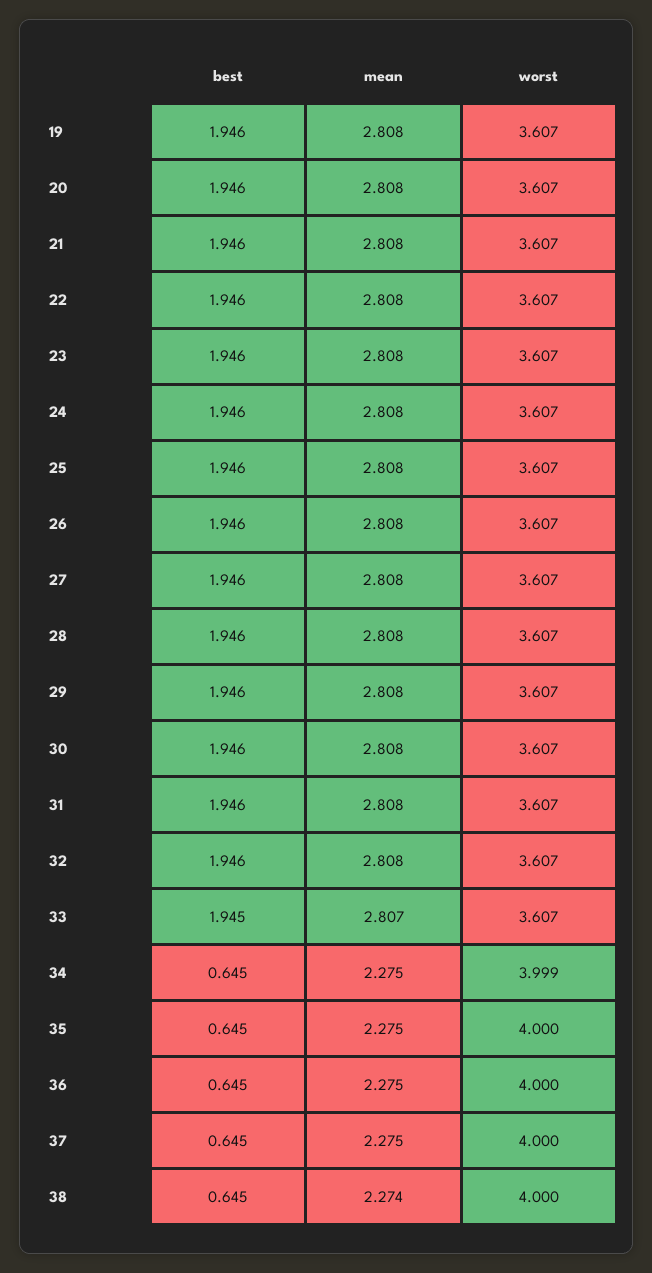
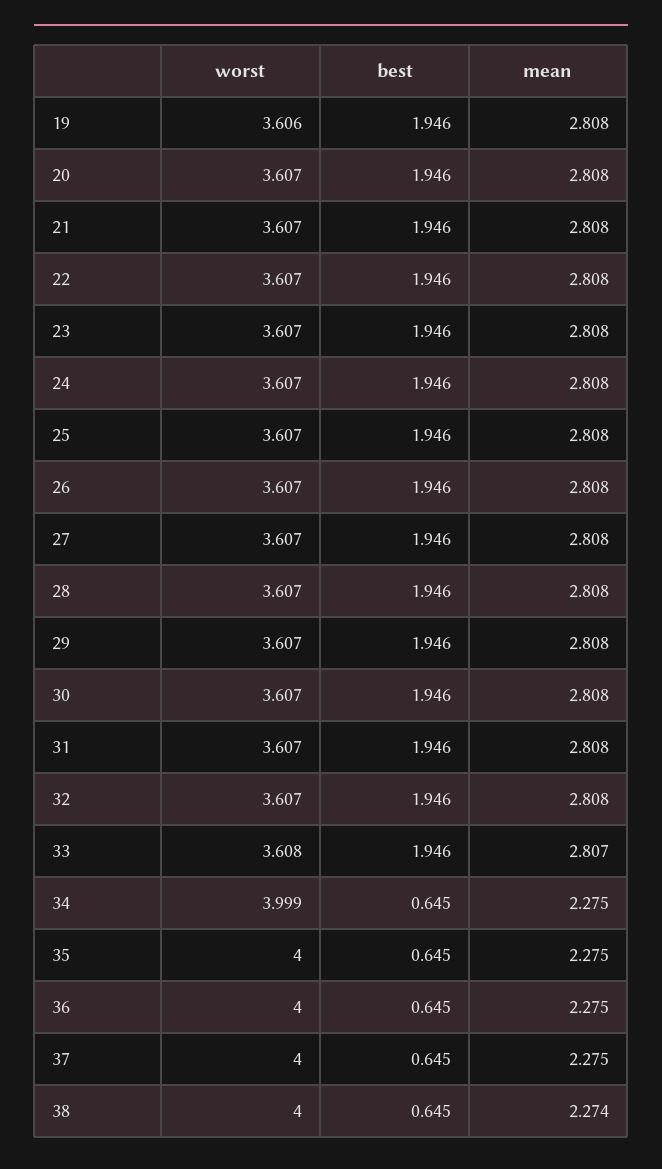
worst, 19: 3.607 -> 3.606
best, 33: 1.945 -> 1.946
worst, 33: 3.607 -> 3.608

